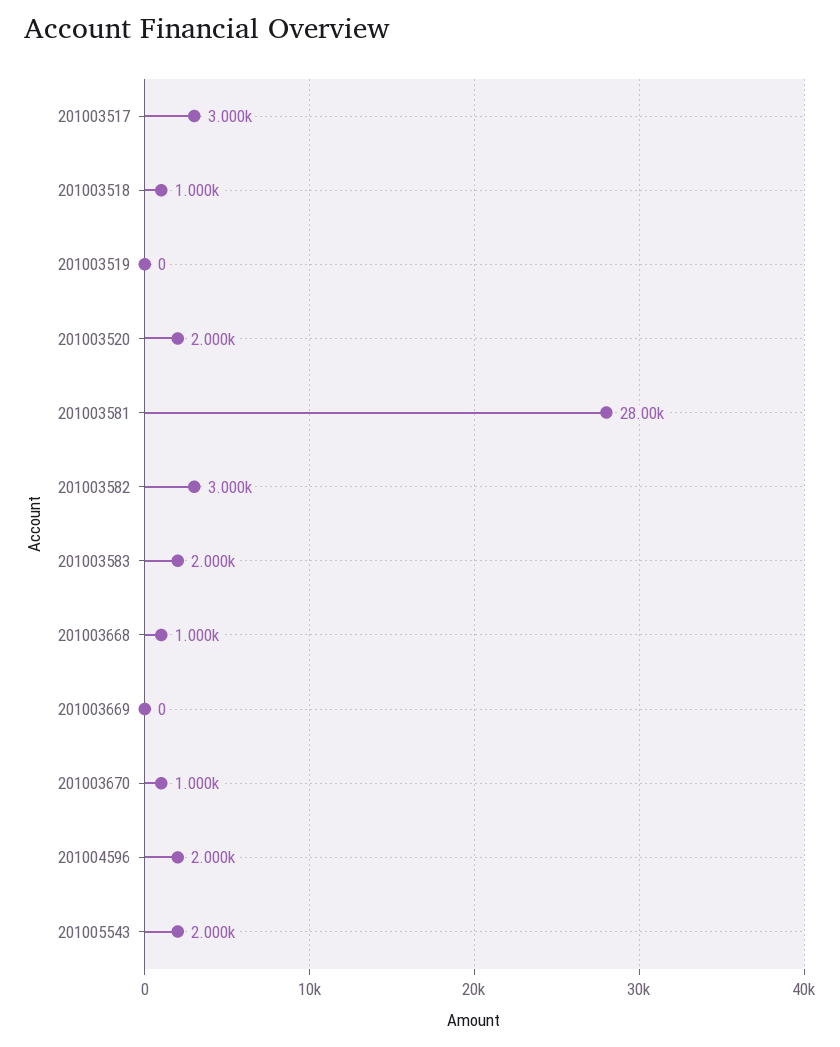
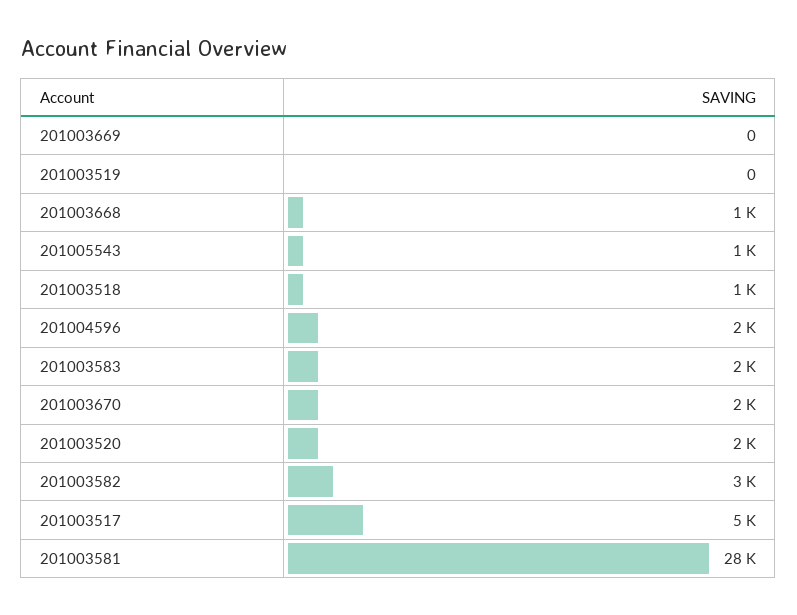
201003517: 3000 -> 5000
201003670: 1000 -> 2000
201005543: 2000 -> 1000

